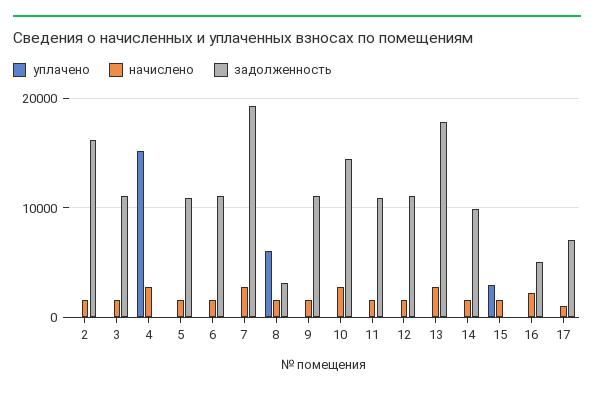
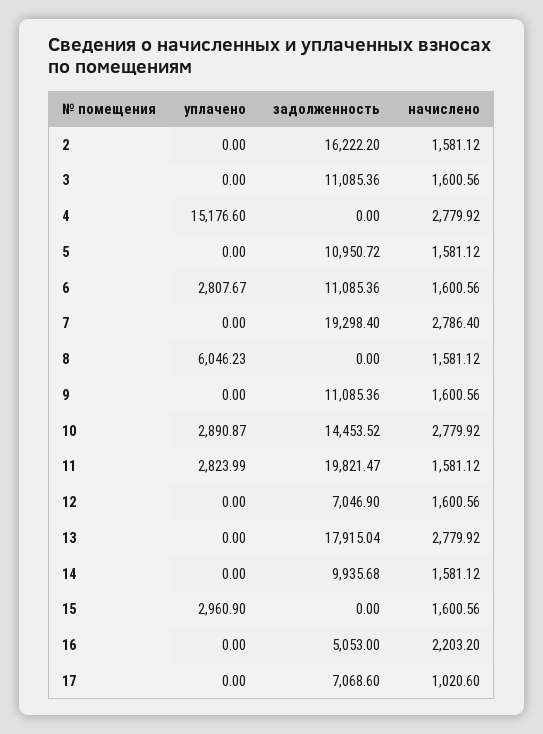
уплачено, 6: 0 -> 2807.67
задолженность, 8: 3000 -> 0
уплачено, 10: 0 -> 2890.87
уплачено, 11: 0 -> 2823.99
задолженность, 11: 11000 -> 19821.47
задолженность, 12: 11000 -> 7046.9

